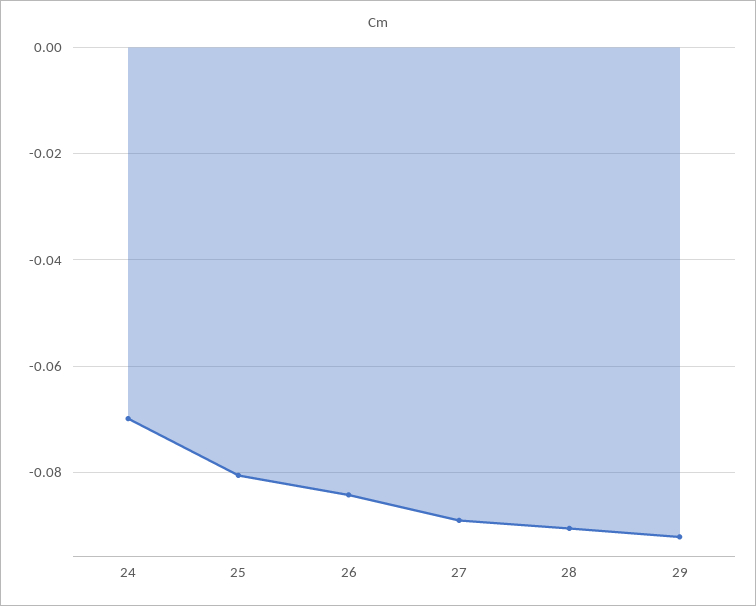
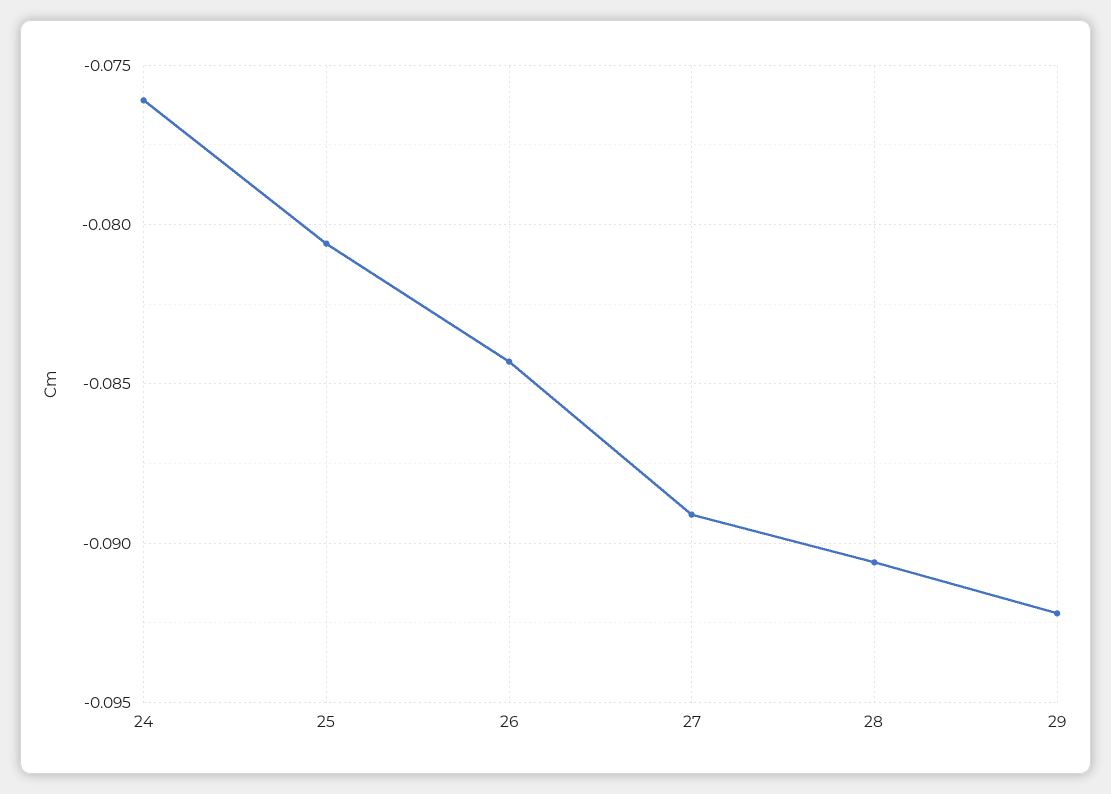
24: -0.07 -> -0.076

